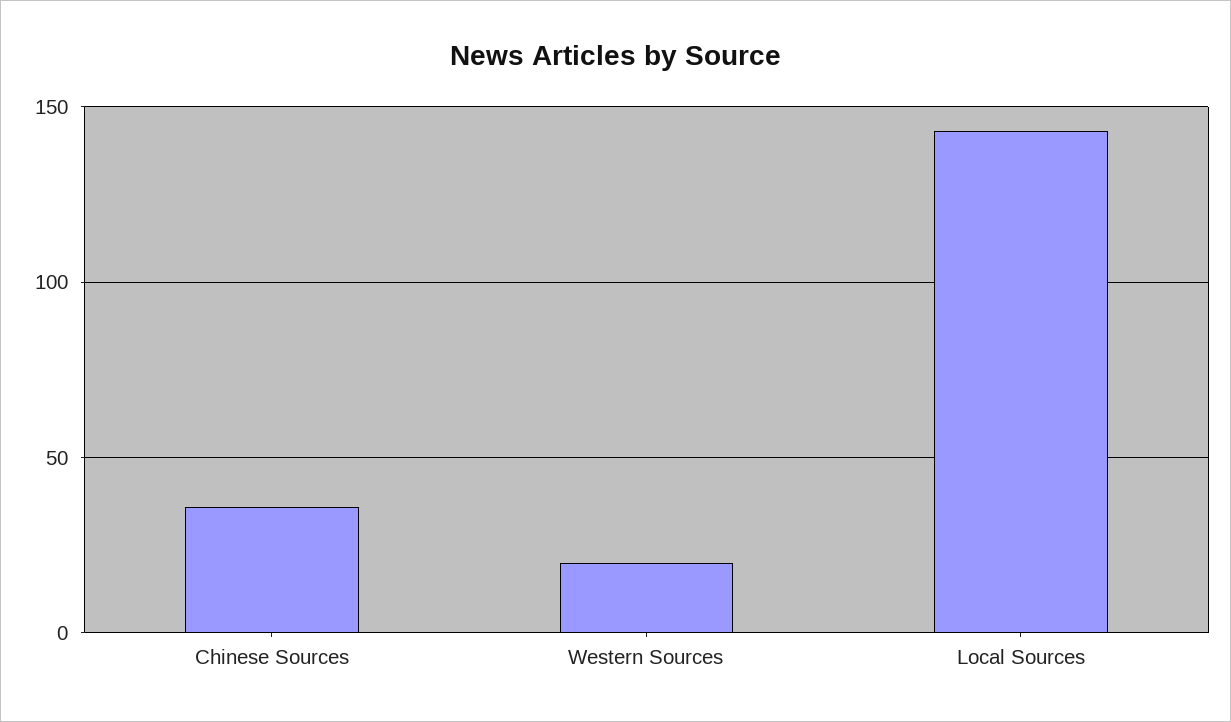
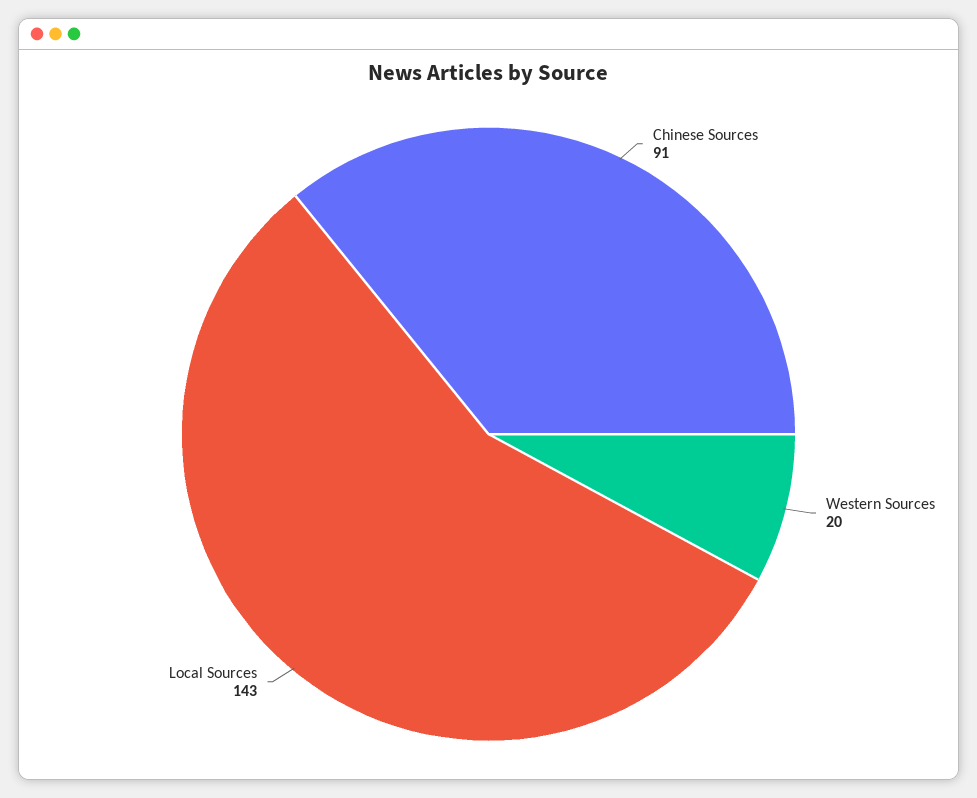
Chinese Sources: 35 -> 91

